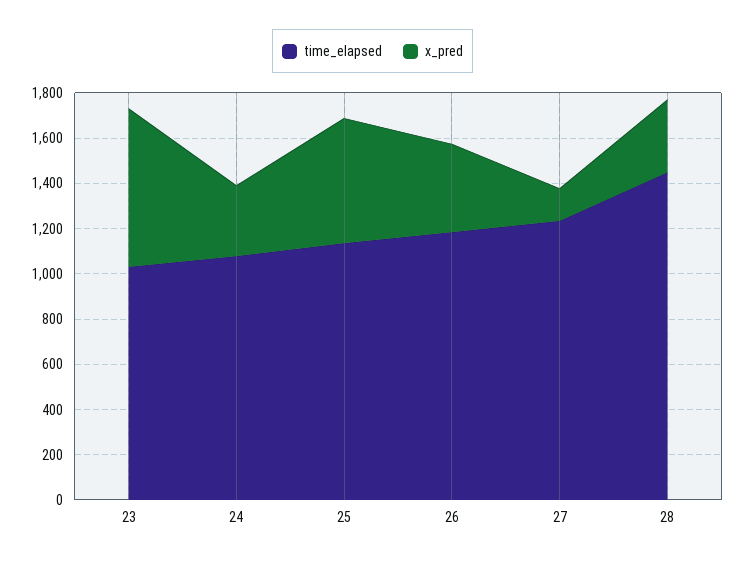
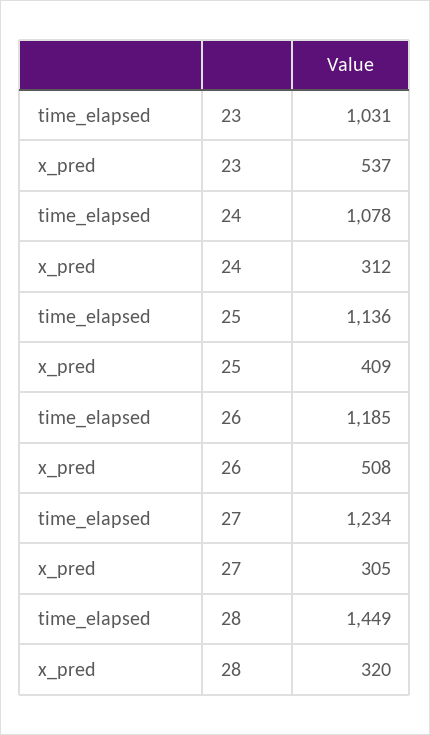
x_pred, 23: 700 -> 537
x_pred, 25: 550 -> 409
x_pred, 26: 400 -> 508
x_pred, 27: 150 -> 305

